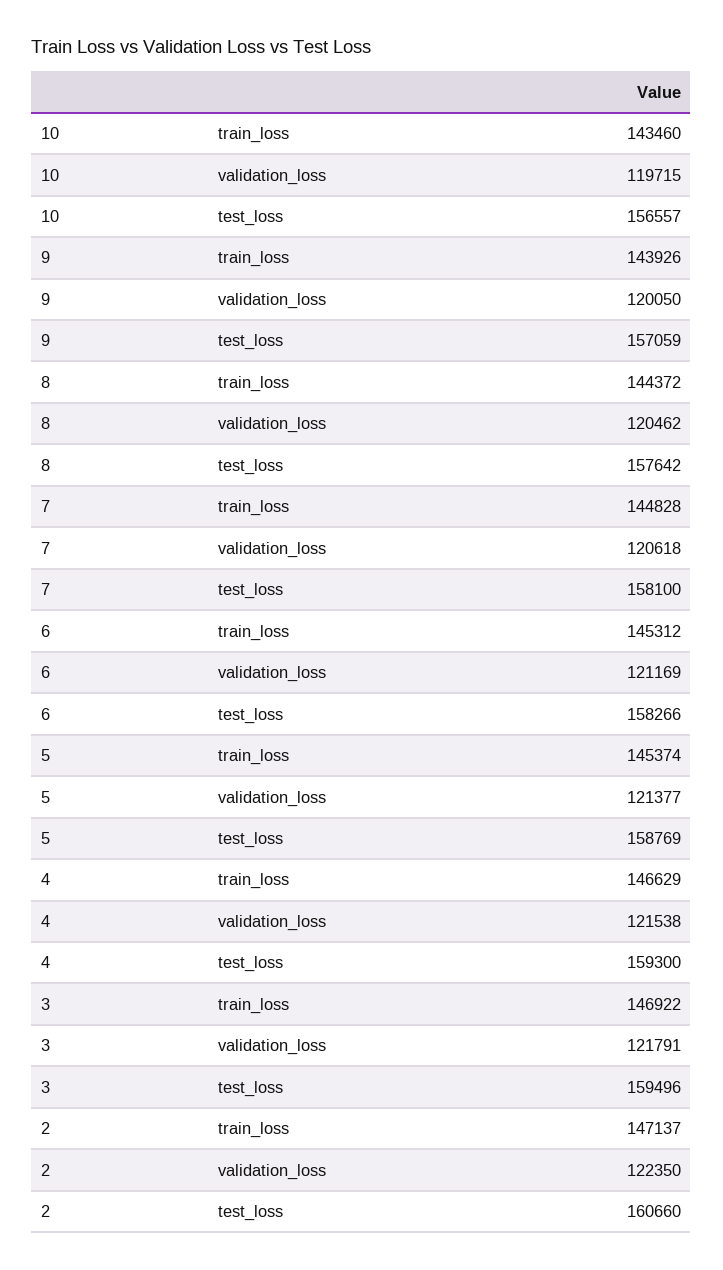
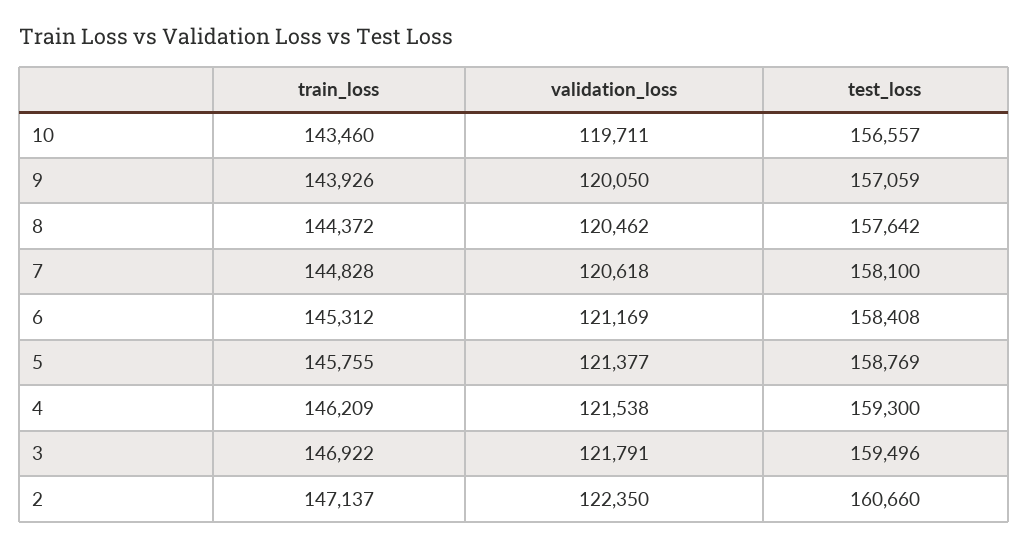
10, validation_loss: 119715 -> 119711
6, test_loss: 158266 -> 158408
5, train_loss: 145374 -> 145755
4, train_loss: 146629 -> 146209

